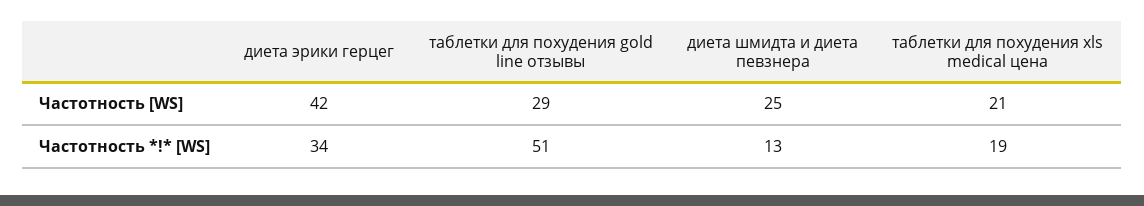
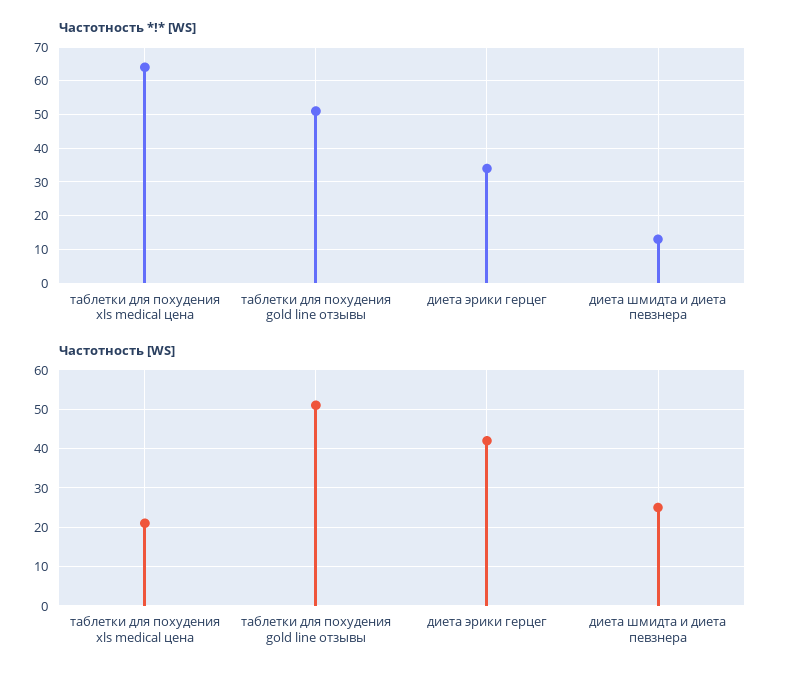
Частотность [WS], таблетки для похудения gold line отзывы: 29 -> 50
Частотность *!* [WS], таблетки для похудения xls medical цена: 19 -> 65

